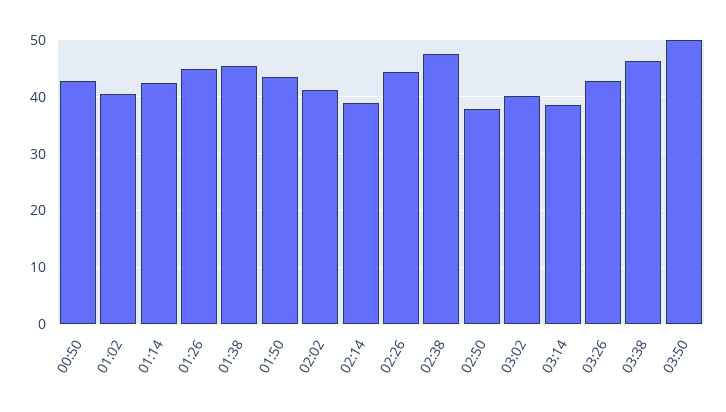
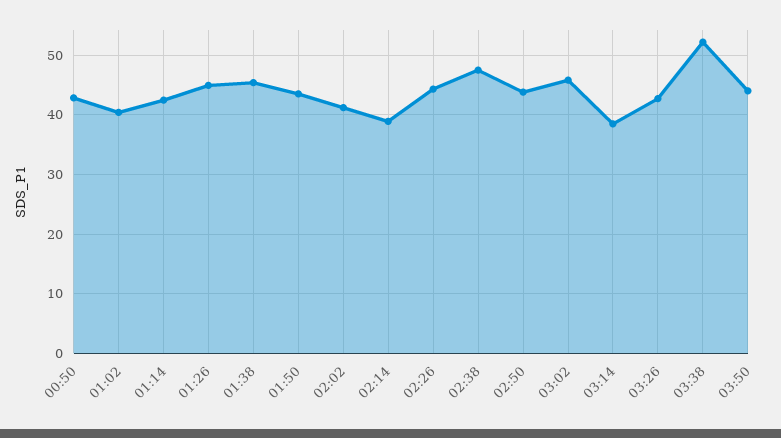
02:50: 38 -> 44
03:02: 40 -> 46
03:38: 46 -> 52
03:50: 50 -> 44

